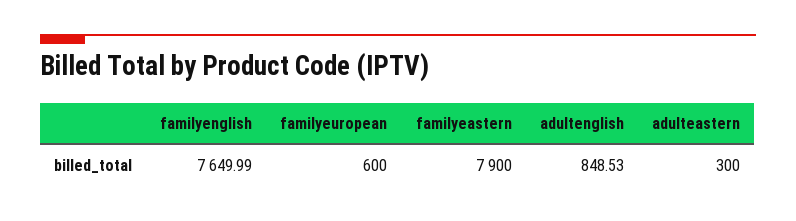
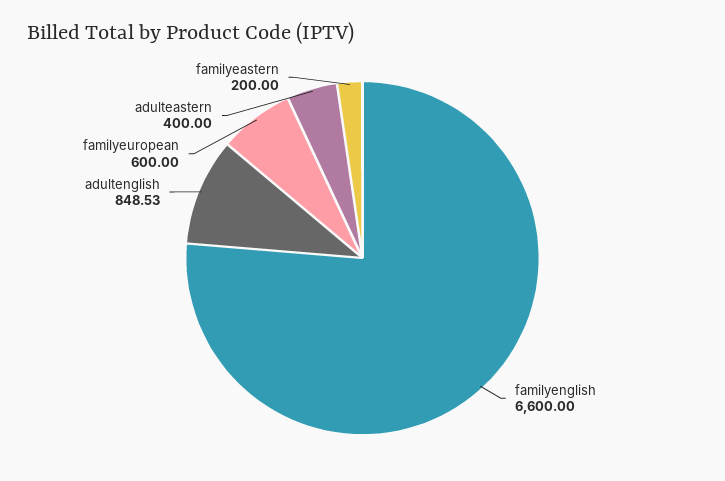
familyenglish: 7649.99 -> 6600
familyeastern: 7900 -> 200
adulteastern: 300 -> 400

